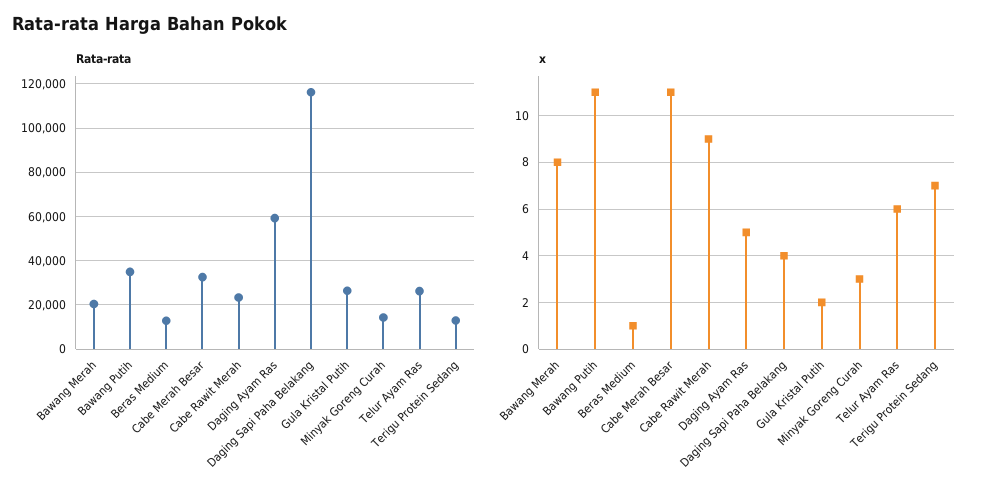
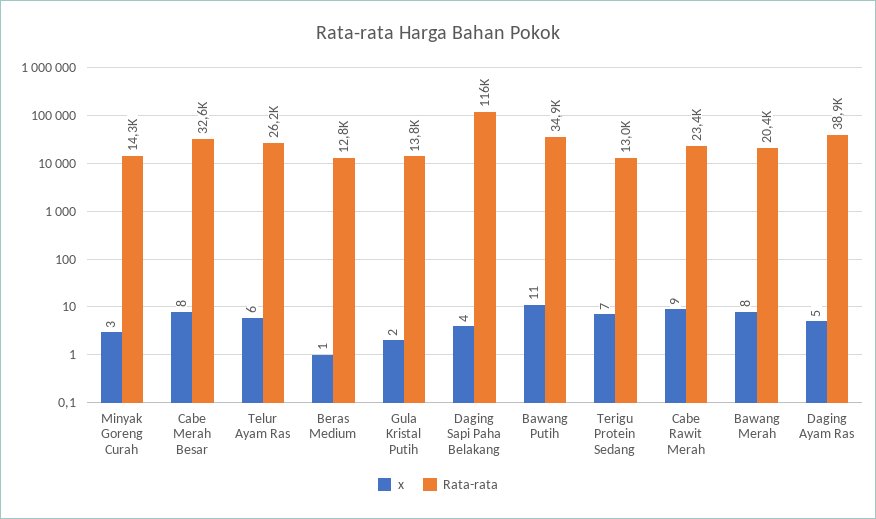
Rata-rata, Daging Ayam Ras: 60000 -> 38900
Rata-rata, Gula Kristal Putih: 25000 -> 13800
x, Cabe Merah Besar: 11 -> 8

